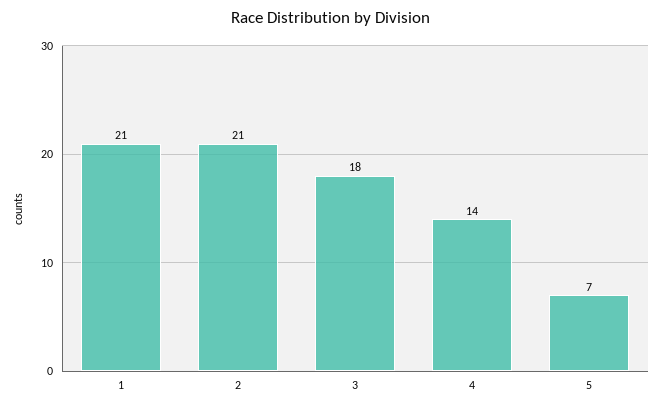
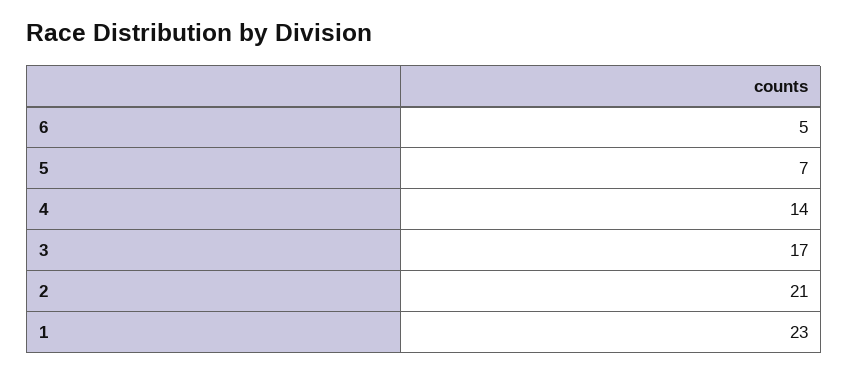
1: 21 -> 23
3: 18 -> 17
6: none -> 5

